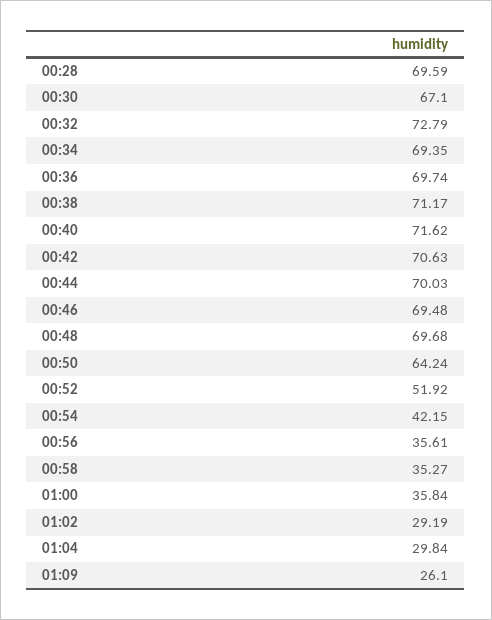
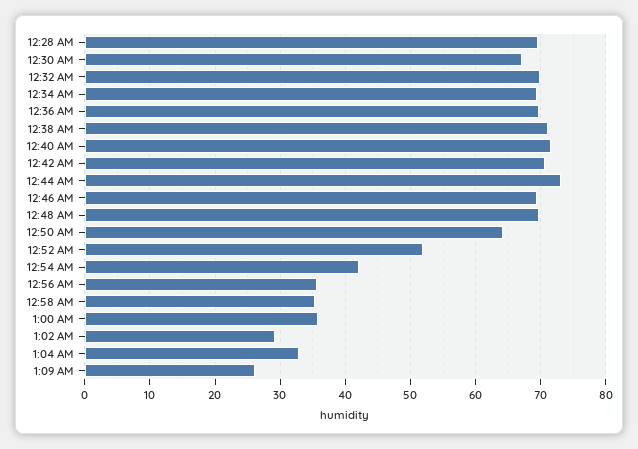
00:32: 72.79 -> 70
00:44: 70.03 -> 73
01:04: 29.84 -> 33

